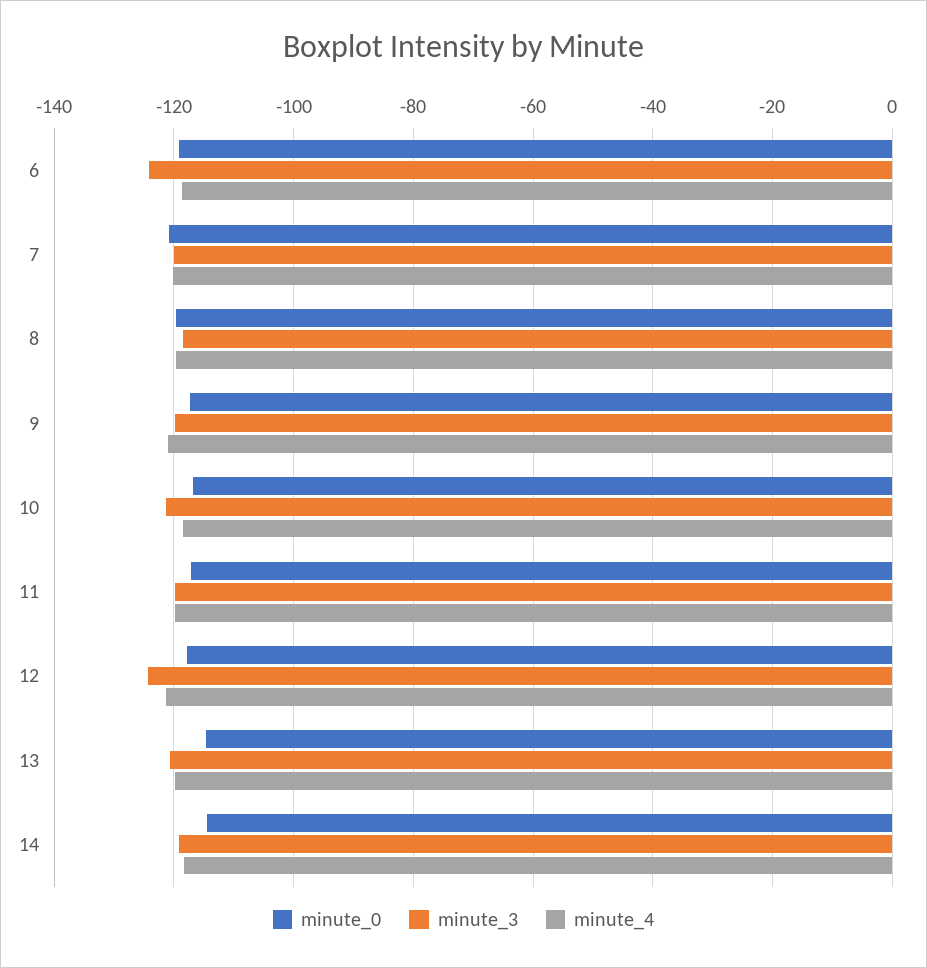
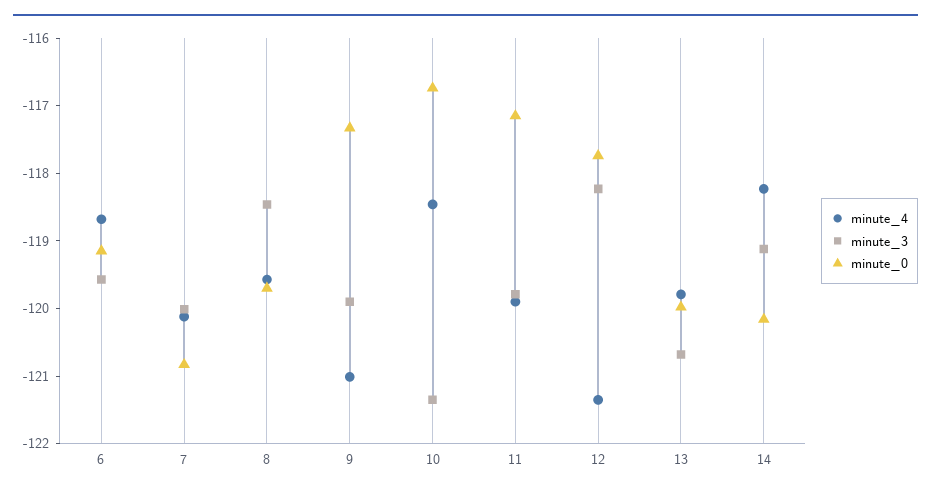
minute_3, 6: -124 -> -119.6
minute_3, 12: -124 -> -118.2
minute_0, 13: -114 -> -120
minute_0, 14: -114 -> -120.2

